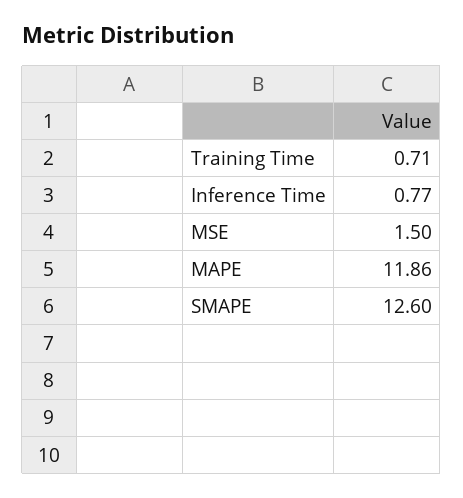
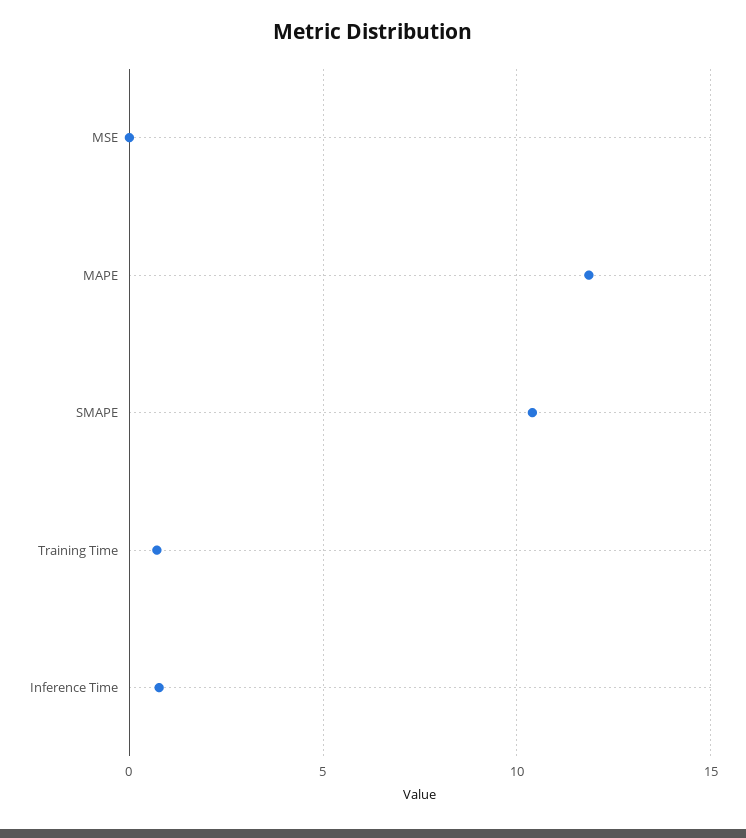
MSE: 1.5 -> 0
SMAPE: 12.6 -> 10.5

